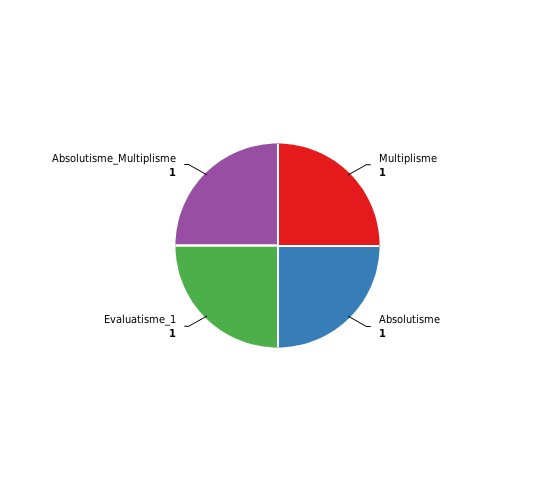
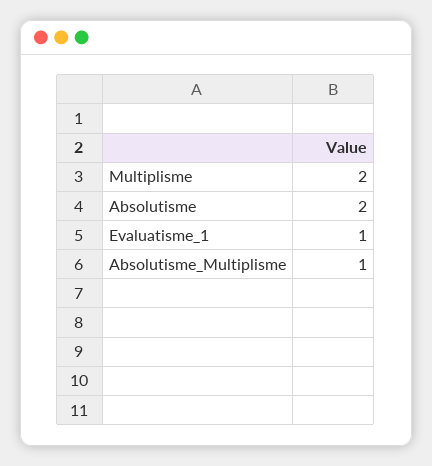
Multiplisme: 1 -> 2
Absolutisme: 1 -> 2

